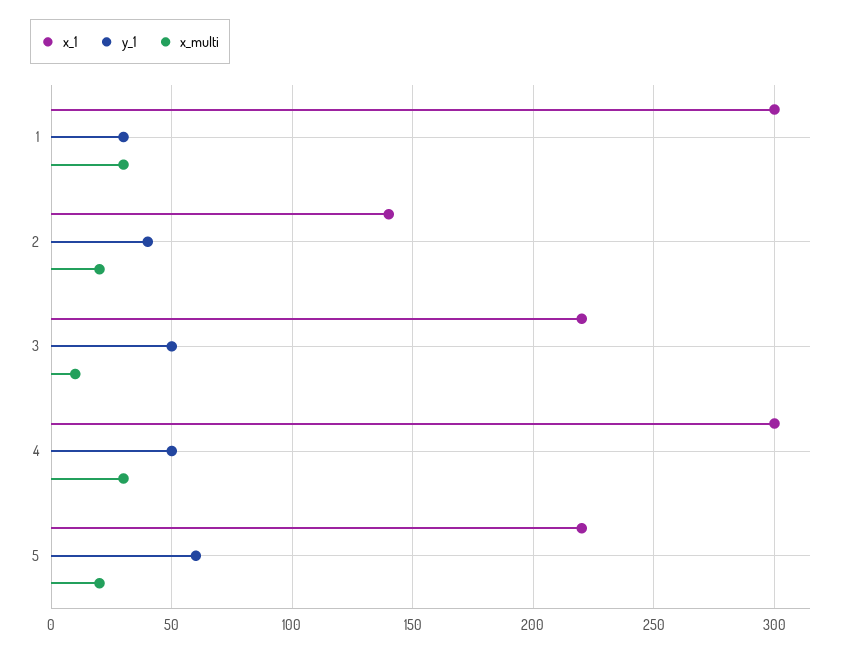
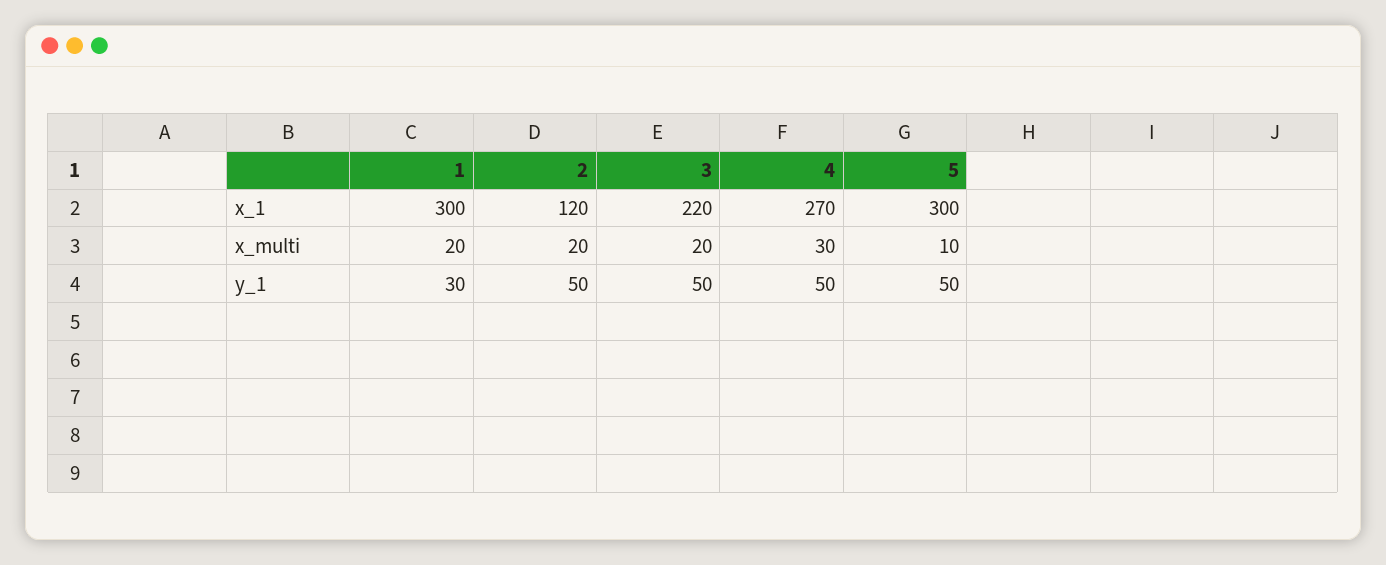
x_multi, 1: 30 -> 20
x_1, 2: 140 -> 120
y_1, 2: 40 -> 50
x_multi, 3: 10 -> 20
x_1, 4: 300 -> 270
x_1, 5: 220 -> 300
y_1, 5: 60 -> 50
x_multi, 5: 20 -> 10

